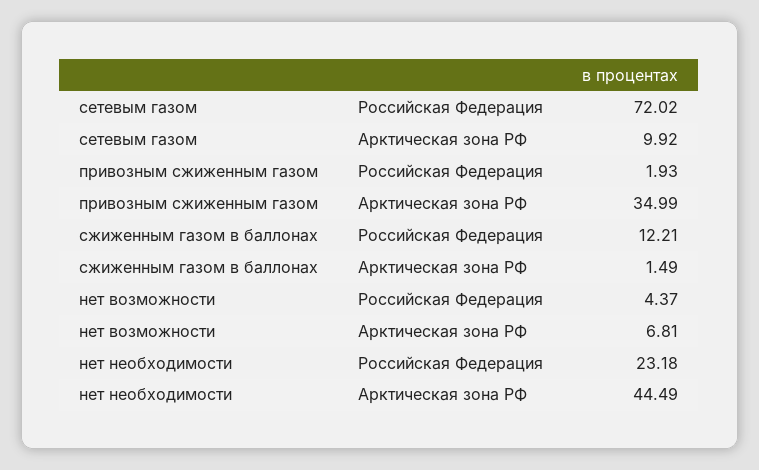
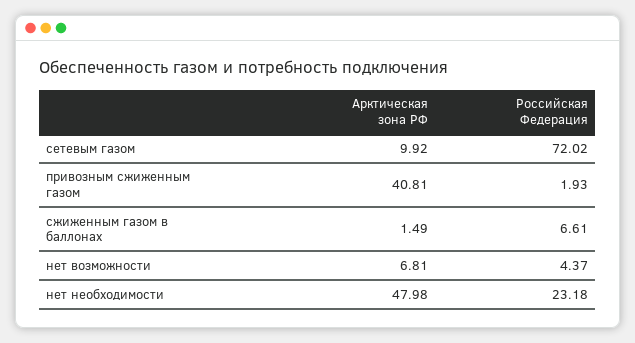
привозным сжиженным газом, Арктическая зона РФ: 34.99 -> 40.81
сжиженным газом в баллонах, Российская Федерация: 12.21 -> 6.61
нет необходимости, Арктическая зона РФ: 44.49 -> 47.98

